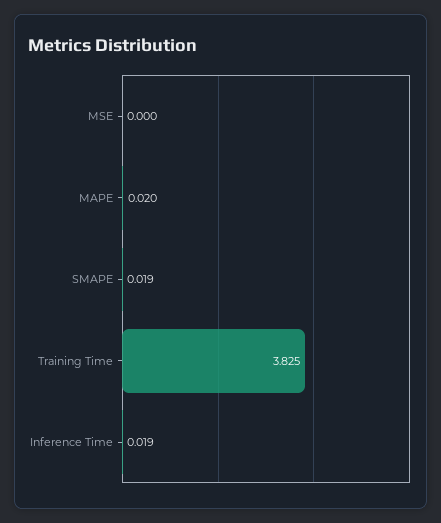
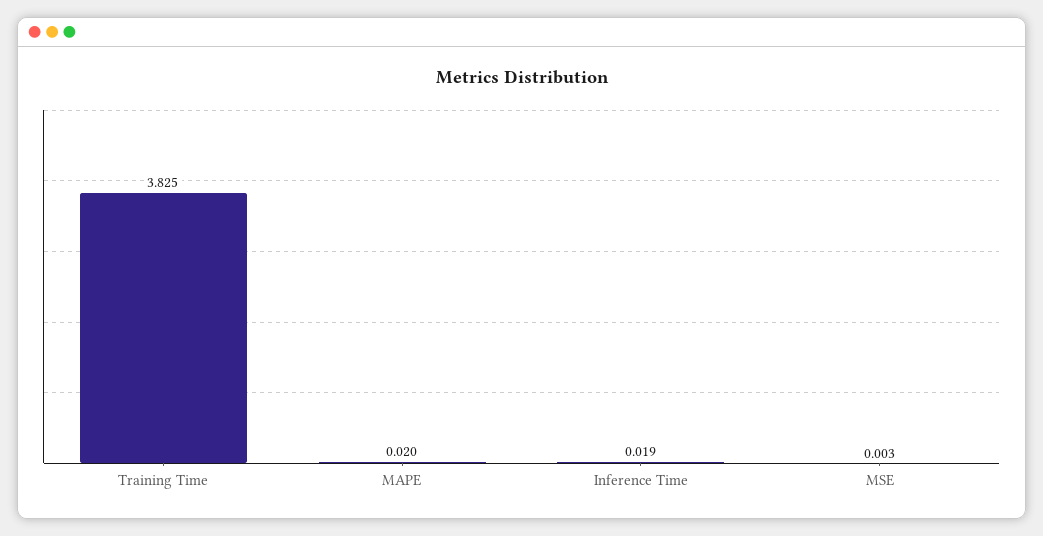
MSE: 0 -> 0.003
SMAPE: 0.019 -> none

